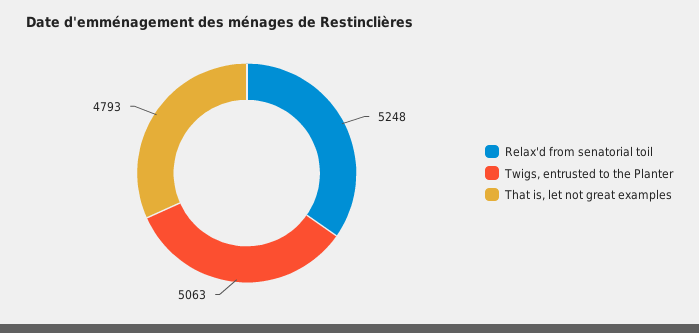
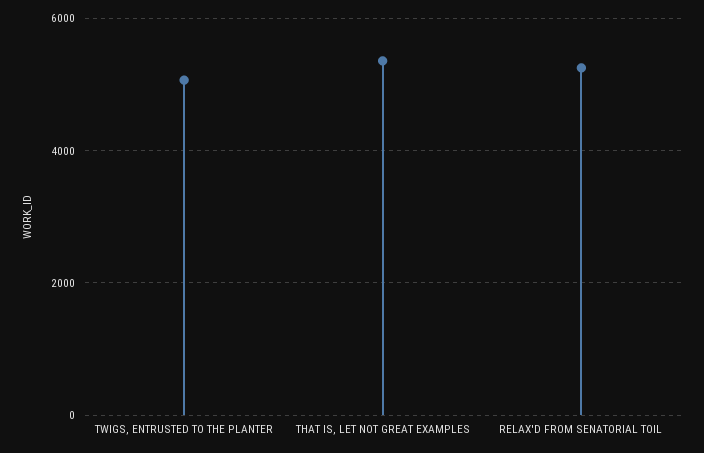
That is, let not great examples: 4793 -> 5400

